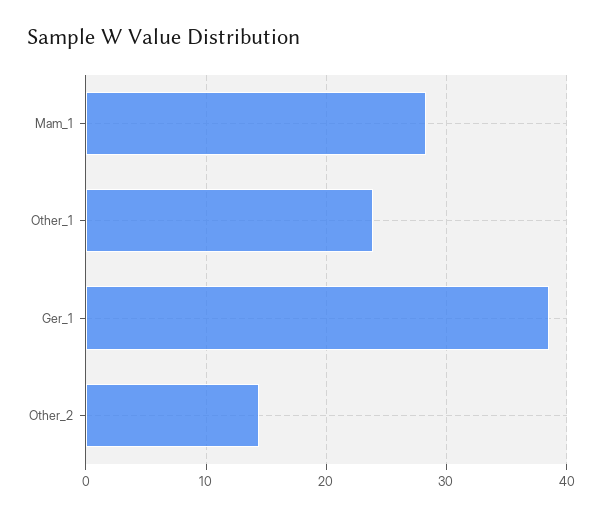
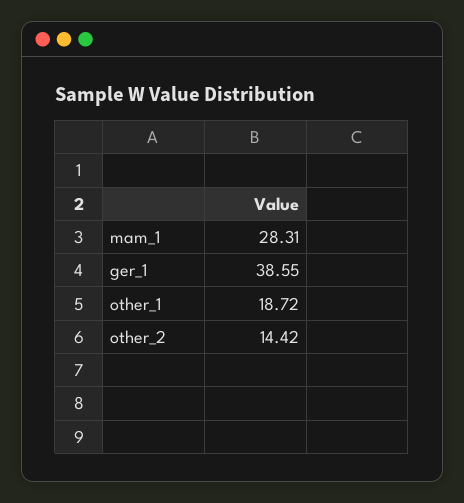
Other_1: 24 -> 18.72

